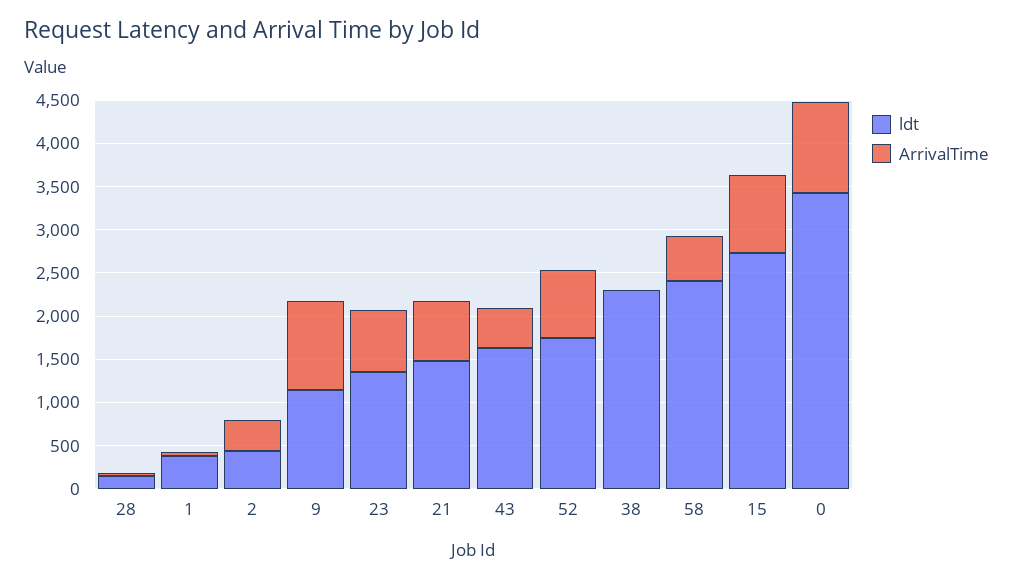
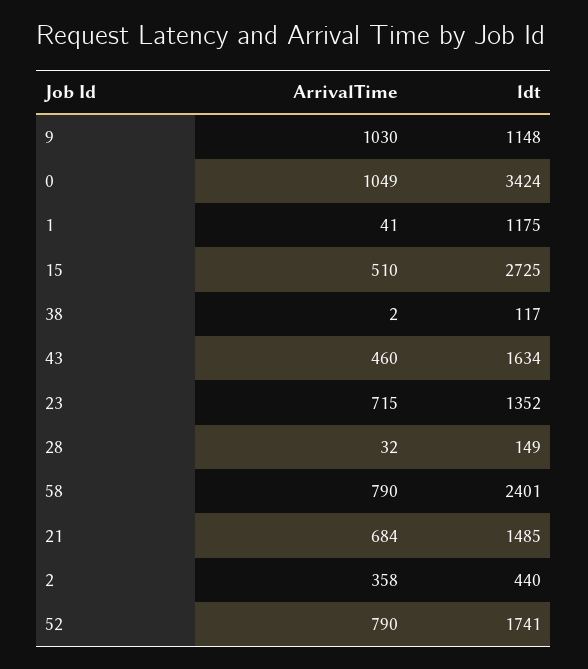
ldt, 1: 400 -> 1175
ldt, 38: 2300 -> 117
ArrivalTime, 58: 500 -> 790
ArrivalTime, 15: 900 -> 510

